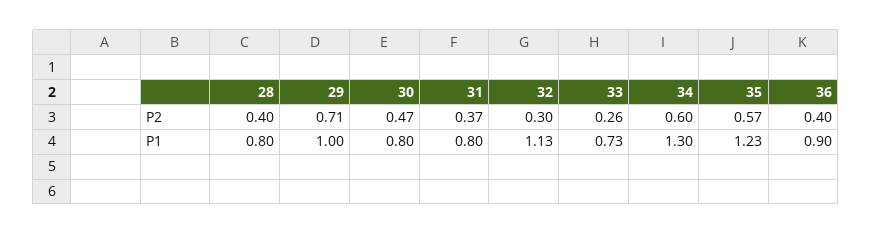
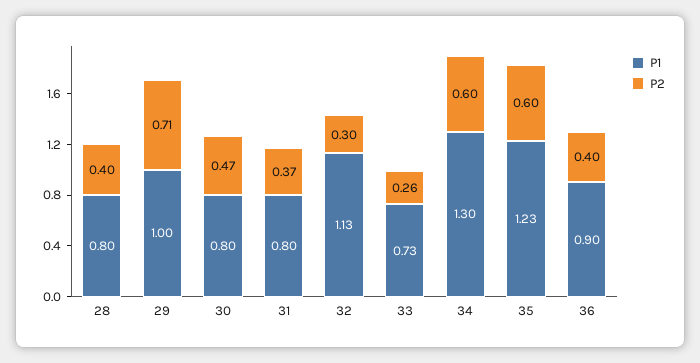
P2, 35: 0.57 -> 0.6

